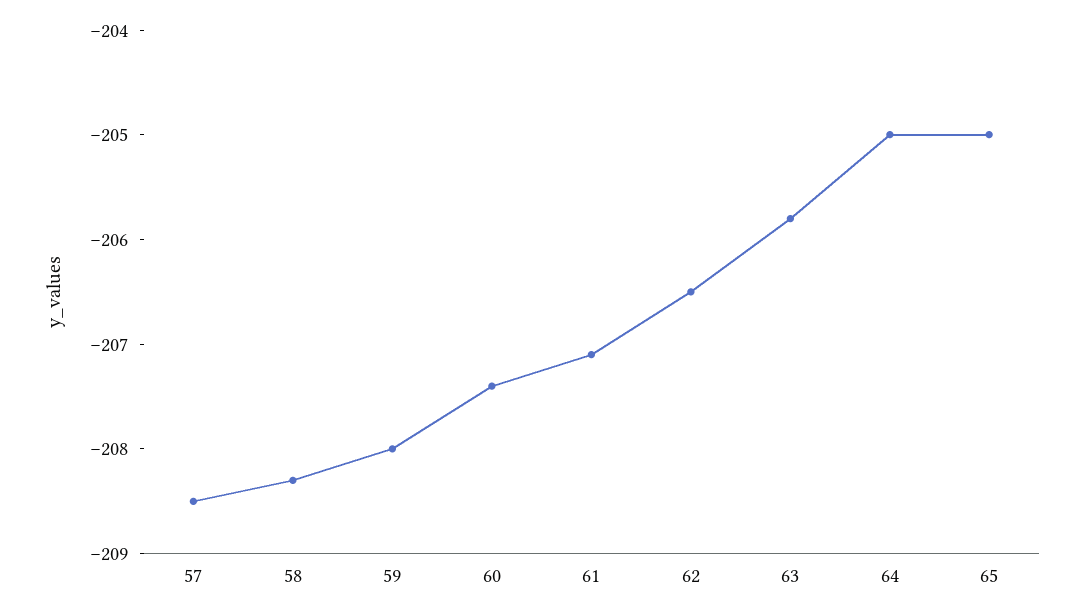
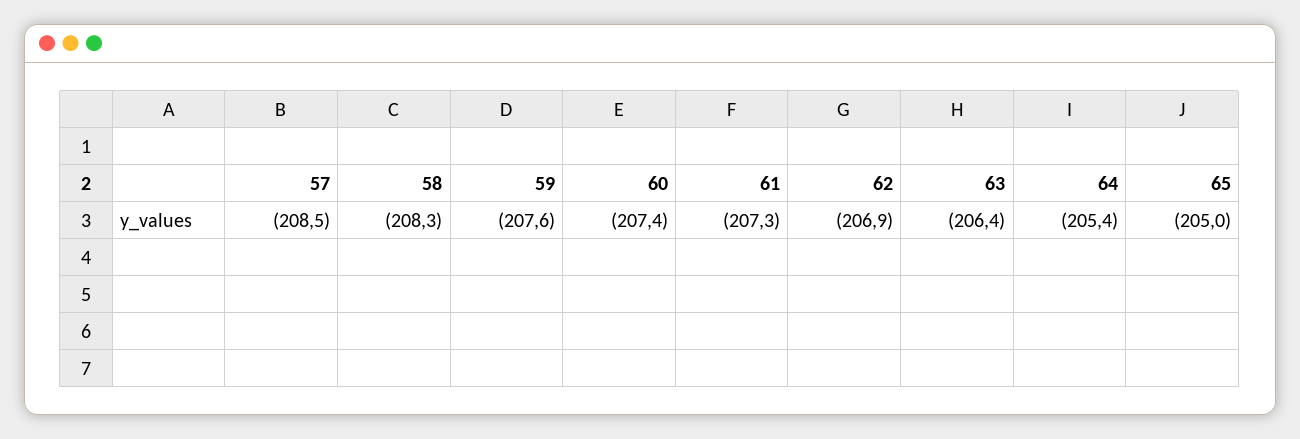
59: -208 -> -207.6
61: -207.1 -> -207.3
62: -206.5 -> -206.9
63: -205.8 -> -206.4
64: -205 -> -205.4

